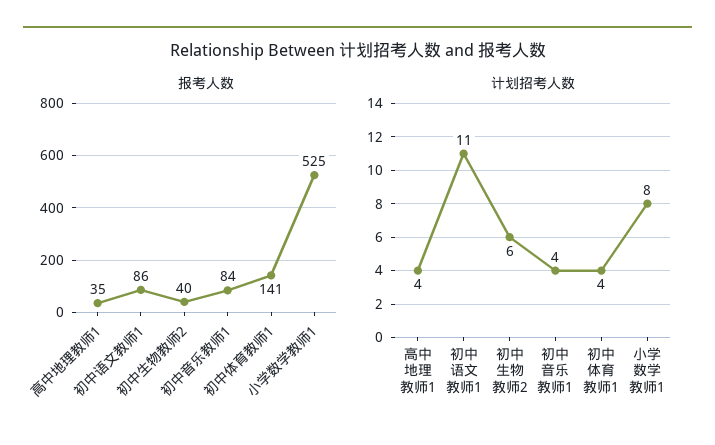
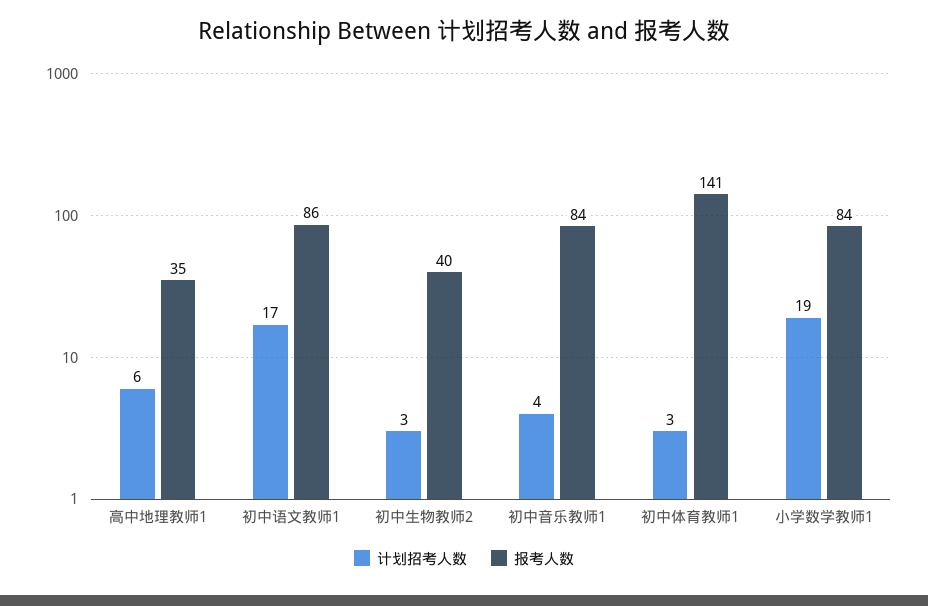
报考人数, 小学数学教师1: 525 -> 84
计划招考人数, 高中地理教师1: 4 -> 6
计划招考人数, 初中语文教师1: 11 -> 17
计划招考人数, 初中生物教师2: 6 -> 3
计划招考人数, 初中体育教师1: 4 -> 3
计划招考人数, 小学数学教师1: 8 -> 19

